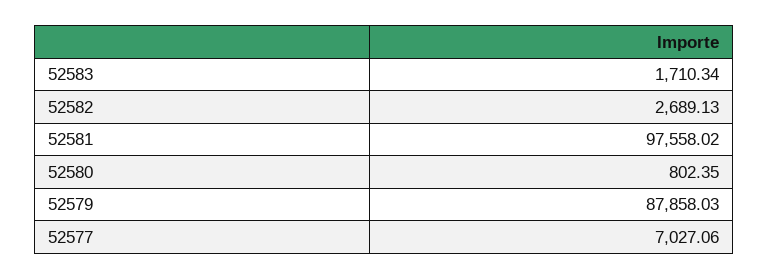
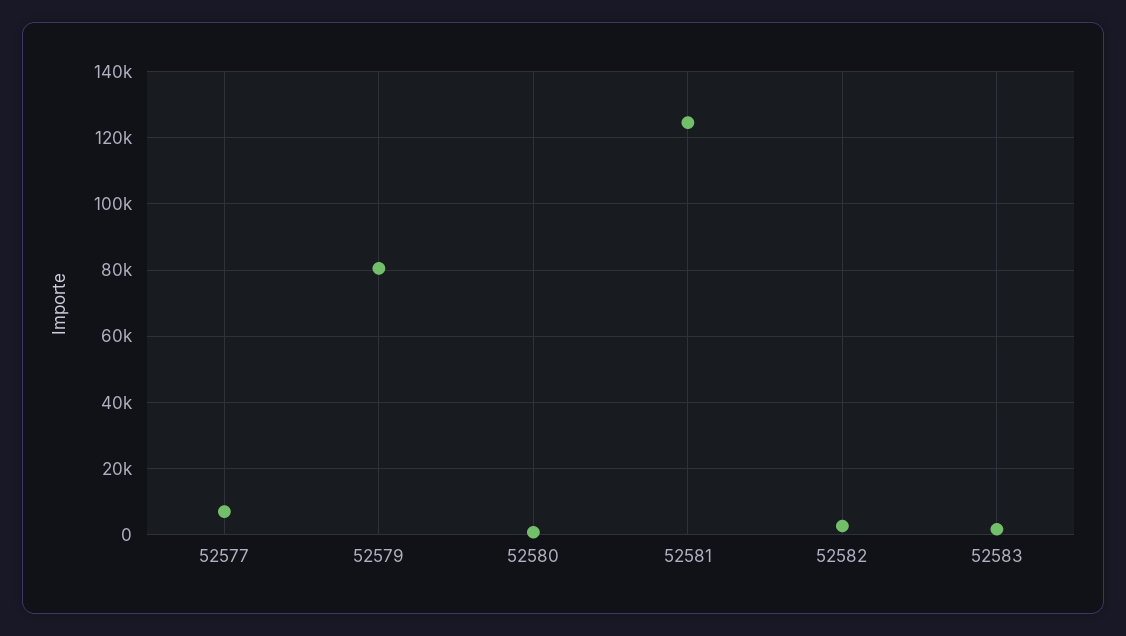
52581: 97558.02 -> 124000
52579: 87858.03 -> 80000

